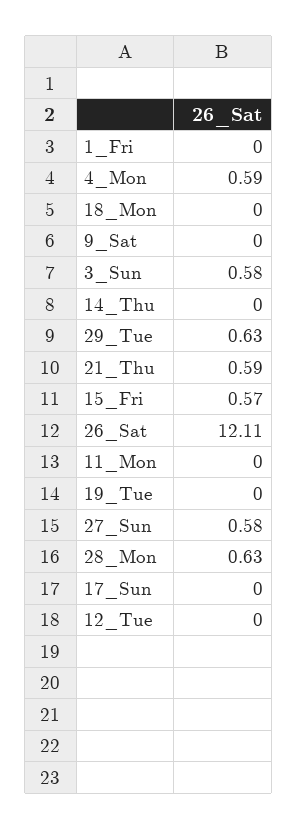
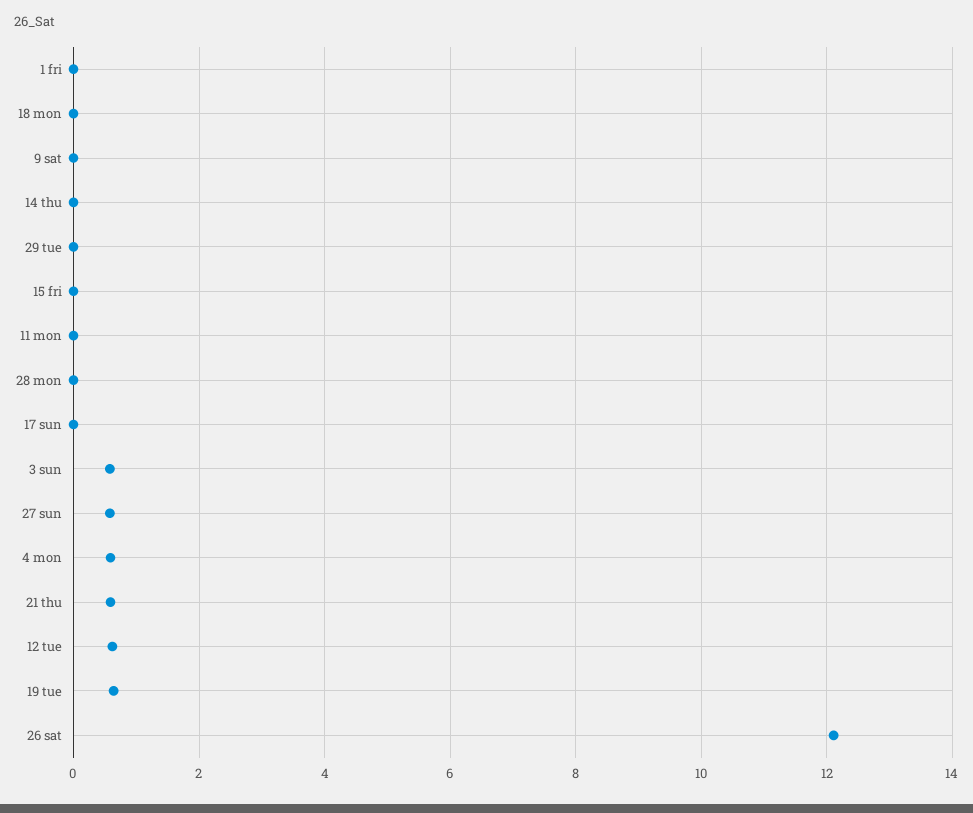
29_Tue: 0.63 -> 0
15_Fri: 0.57 -> 0
19_Tue: 0 -> 0.6
28_Mon: 0.63 -> 0
12_Tue: 0 -> 0.6

